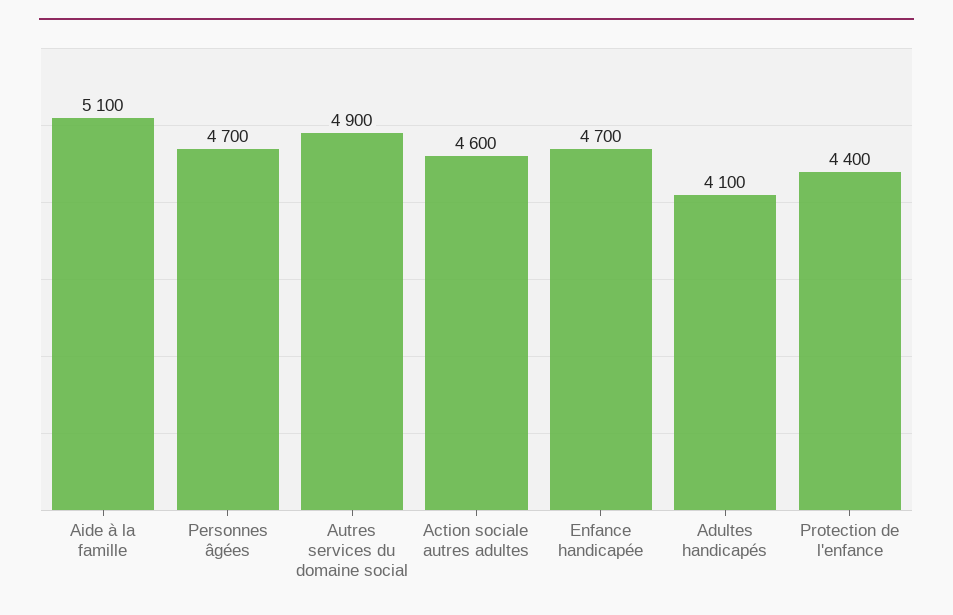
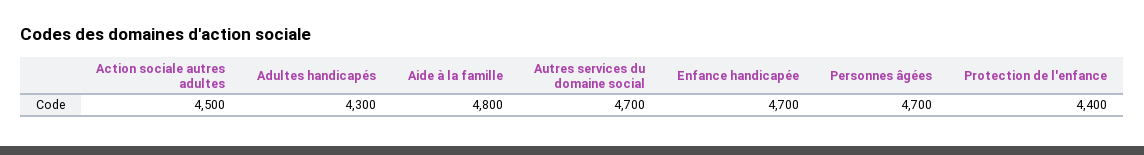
Aide à la famille: 5100 -> 4800
Autres services du domaine social: 4900 -> 4700
Action sociale autres adultes: 4600 -> 4500
Adultes handicapés: 4100 -> 4300

